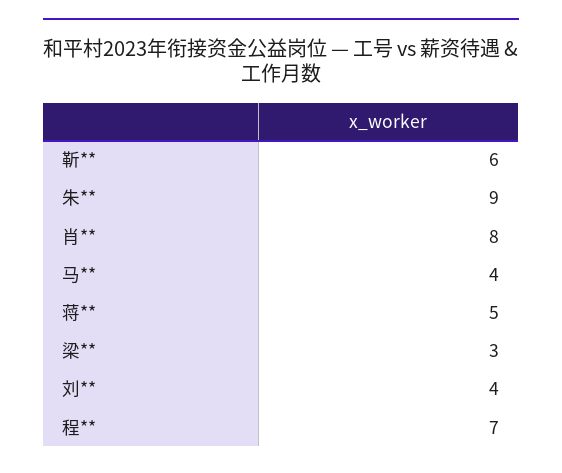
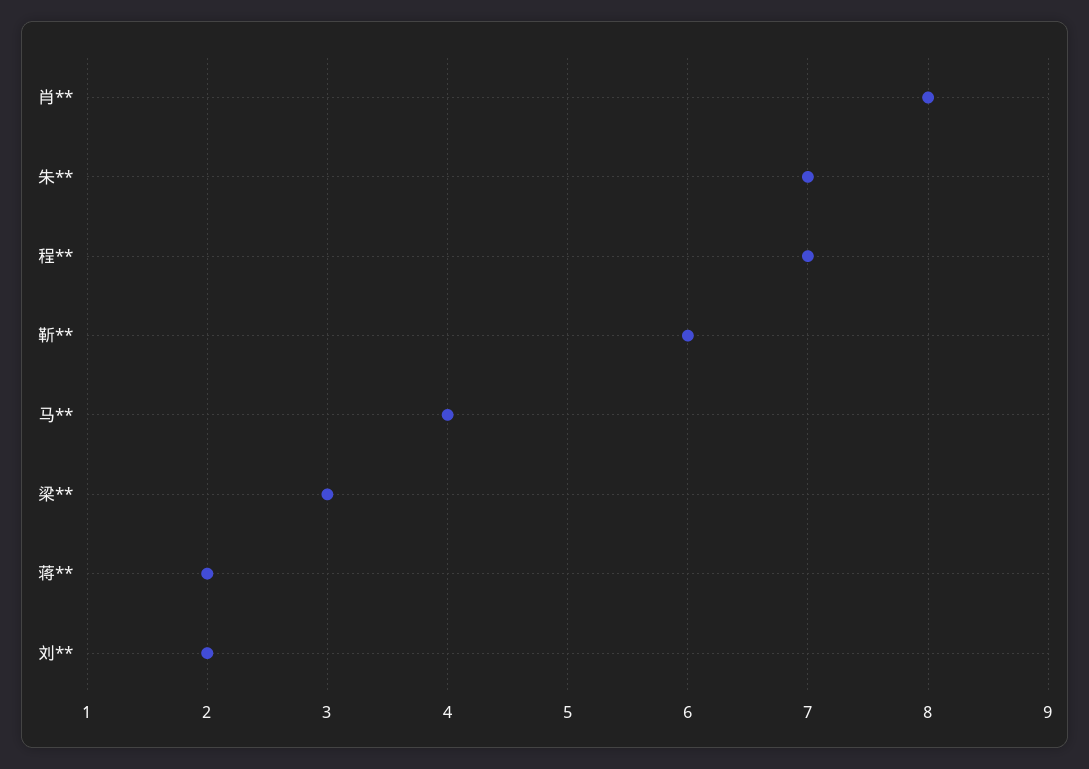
朱**: 9 -> 7
蒋**: 5 -> 2
刘**: 4 -> 2

